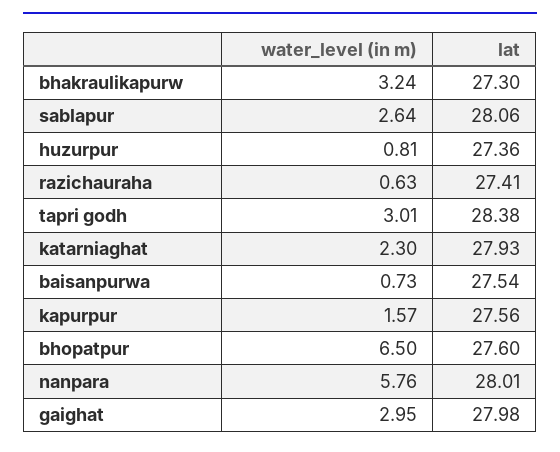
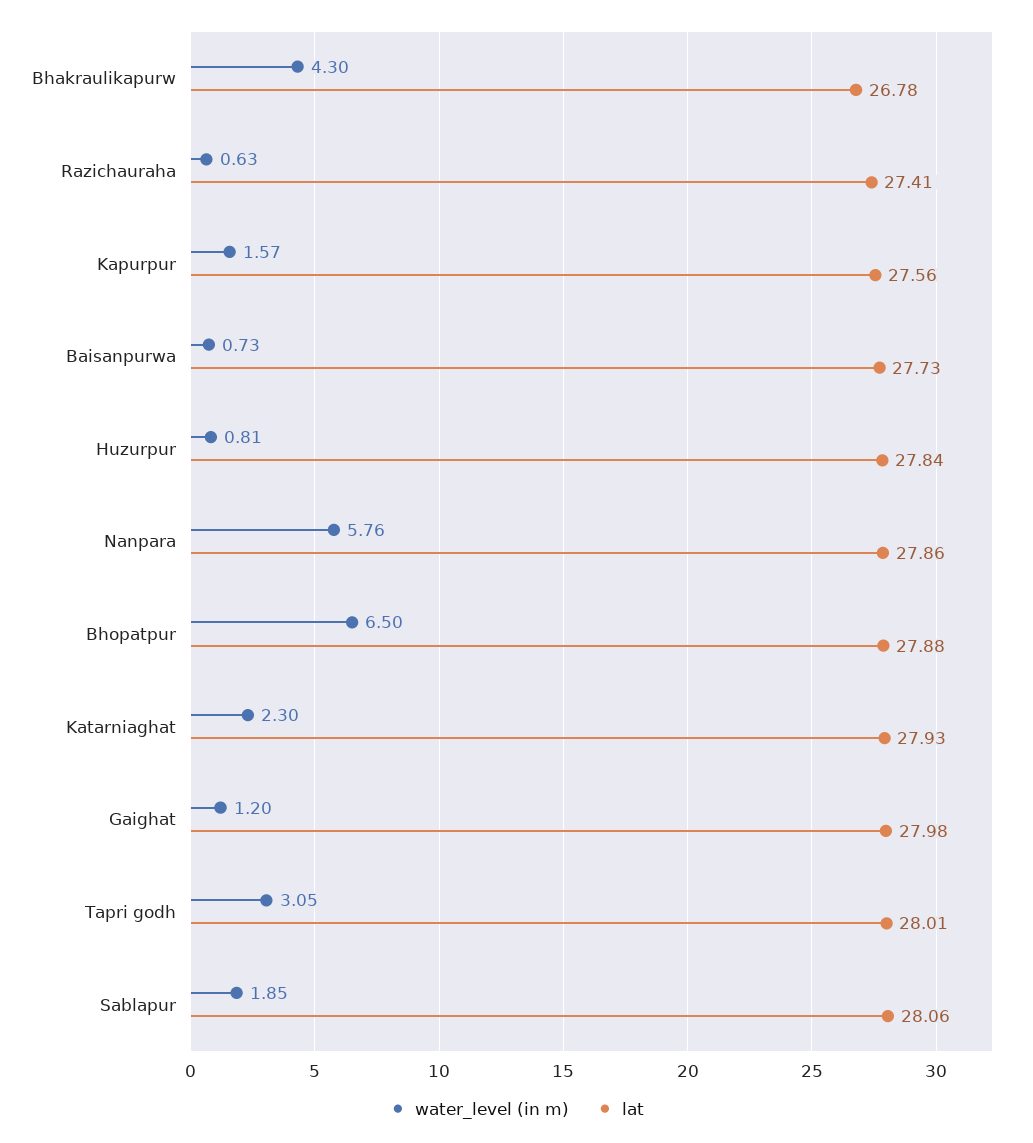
water_level (in m), bhakraulikapurw: 3.24 -> 4.3
lat, bhakraulikapurw: 27.3 -> 26.78
water_level (in m), sablapur: 2.64 -> 1.85
lat, huzurpur: 27.36 -> 27.84
water_level (in m), tapri godh: 3.01 -> 3.05
lat, tapri godh: 28.38 -> 28.01
lat, baisanpurwa: 27.54 -> 27.73
lat, bhopatpur: 27.6 -> 27.88
lat, nanpara: 28.01 -> 27.86
water_level (in m), gaighat: 2.95 -> 1.2

